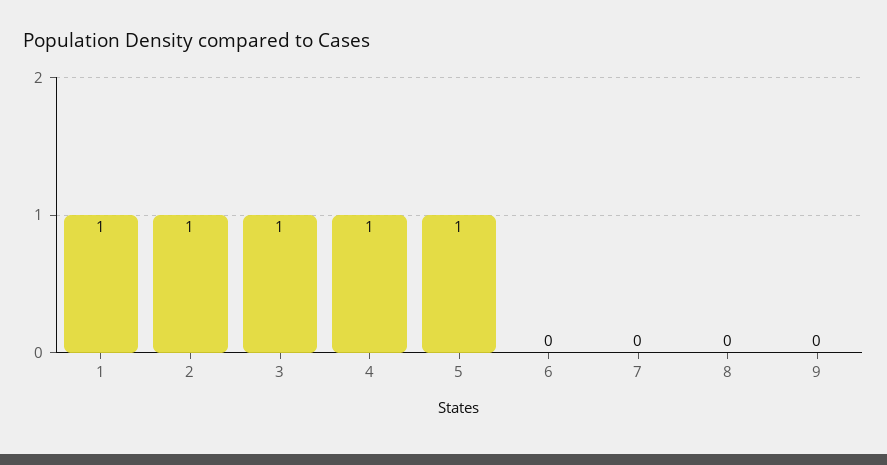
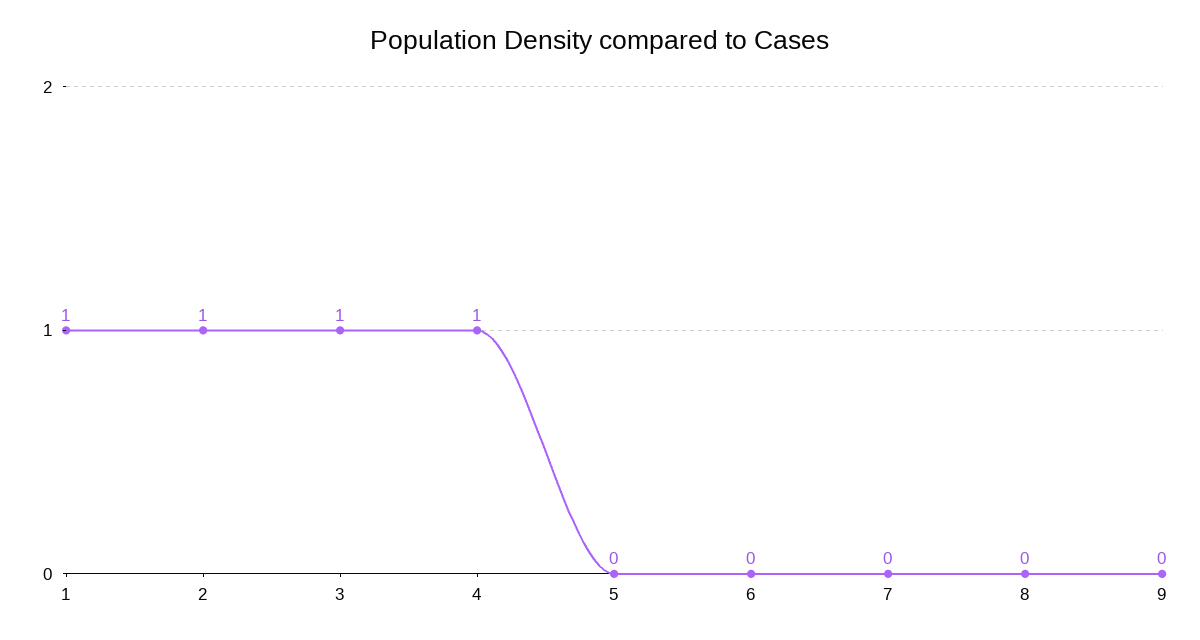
5: 1 -> 0

